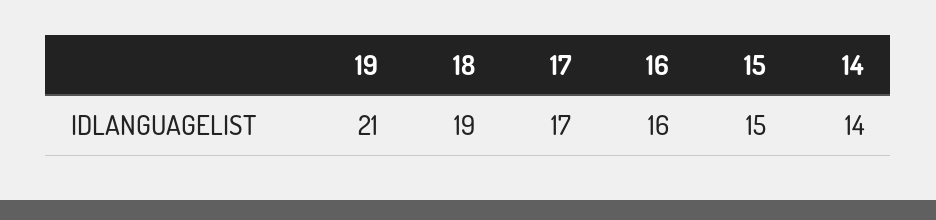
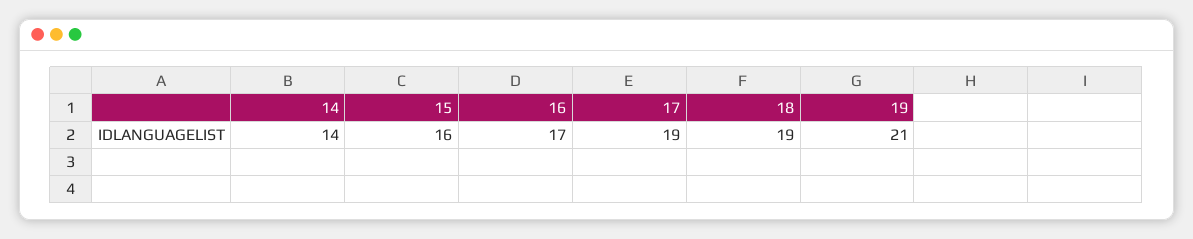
17: 17 -> 19
16: 16 -> 17
15: 15 -> 16

